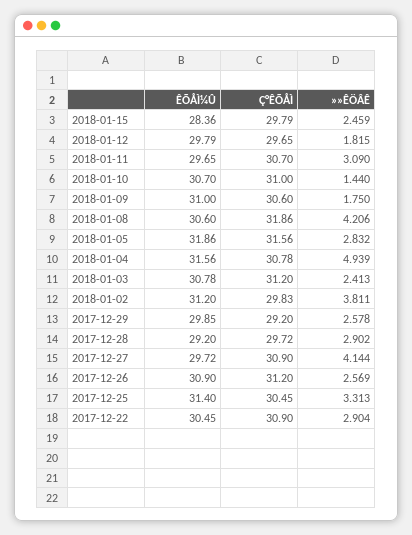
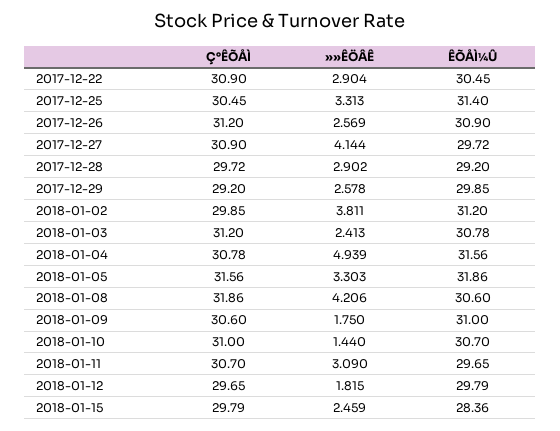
»»ÊÖÂÊ, 2018-01-05: 2.832 -> 3.303
Ç°ÊÕÅÌ, 2018-01-02: 29.83 -> 29.85

